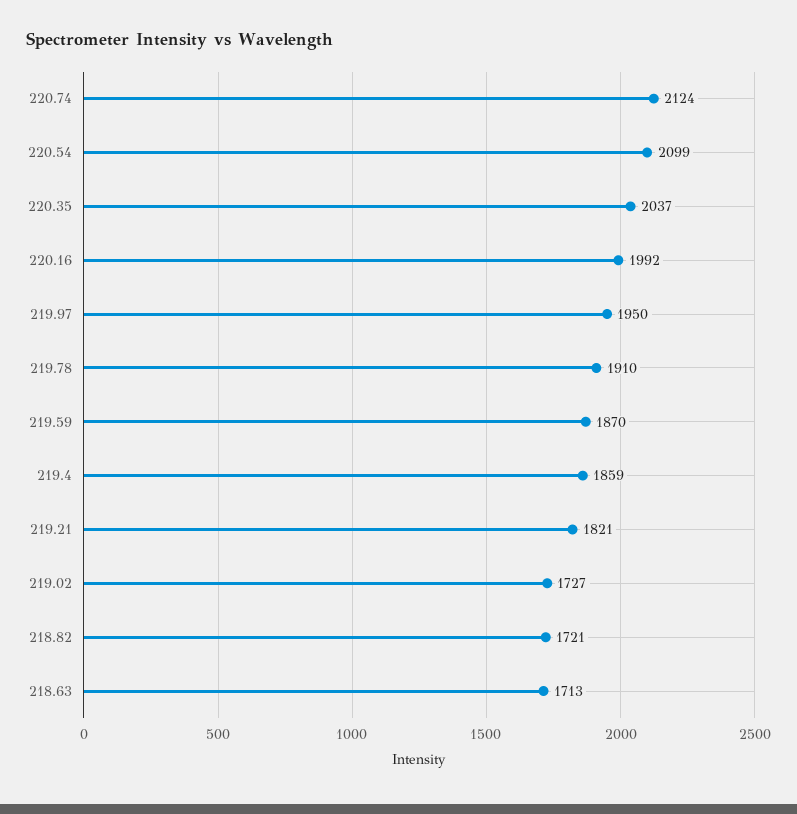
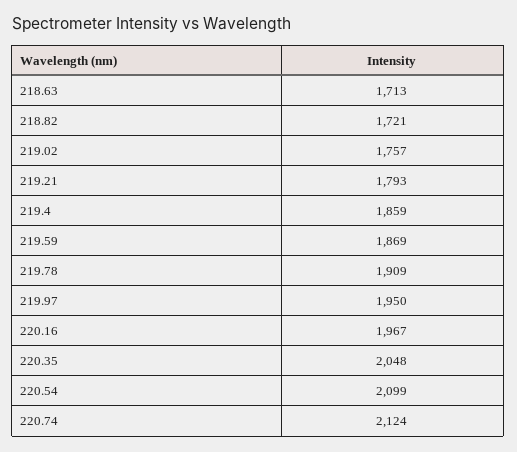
220.35: 2037 -> 2048
220.16: 1992 -> 1967
219.78: 1910 -> 1909
219.59: 1870 -> 1869
219.21: 1821 -> 1793
219.02: 1727 -> 1757

